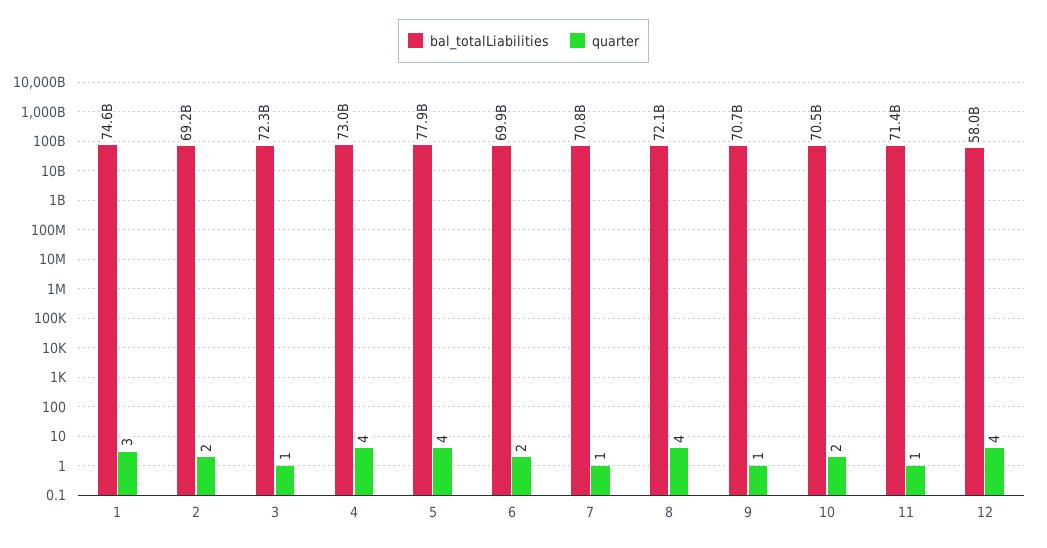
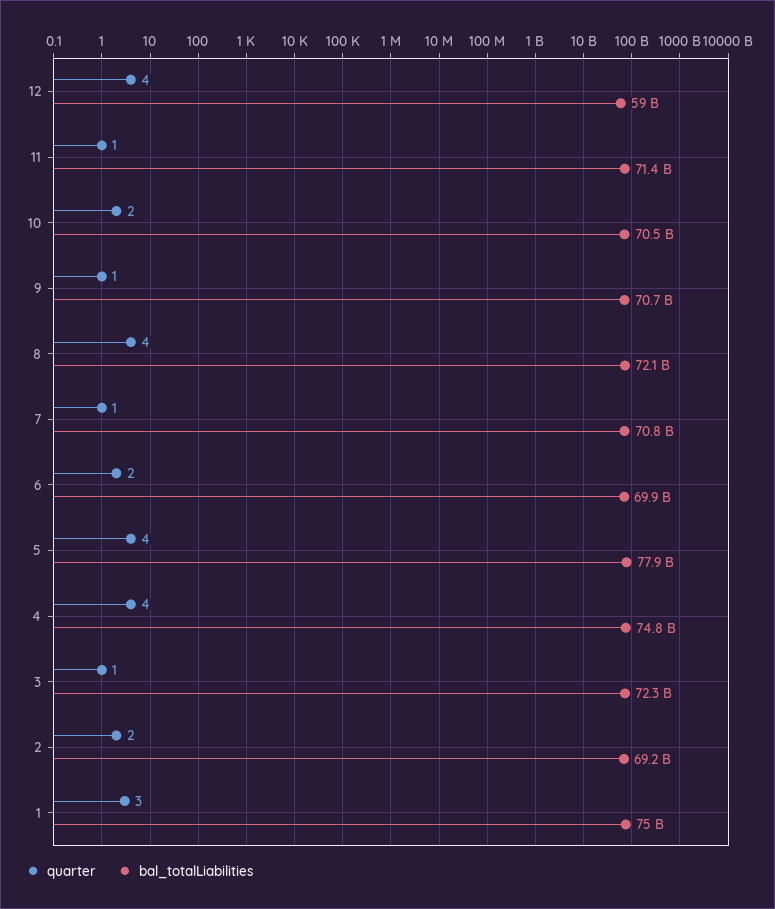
bal_totalLiabilities, 1: 74600000000 -> 75000000000
bal_totalLiabilities, 4: 73000000000 -> 74800000000
bal_totalLiabilities, 12: 58000000000 -> 59000000000

